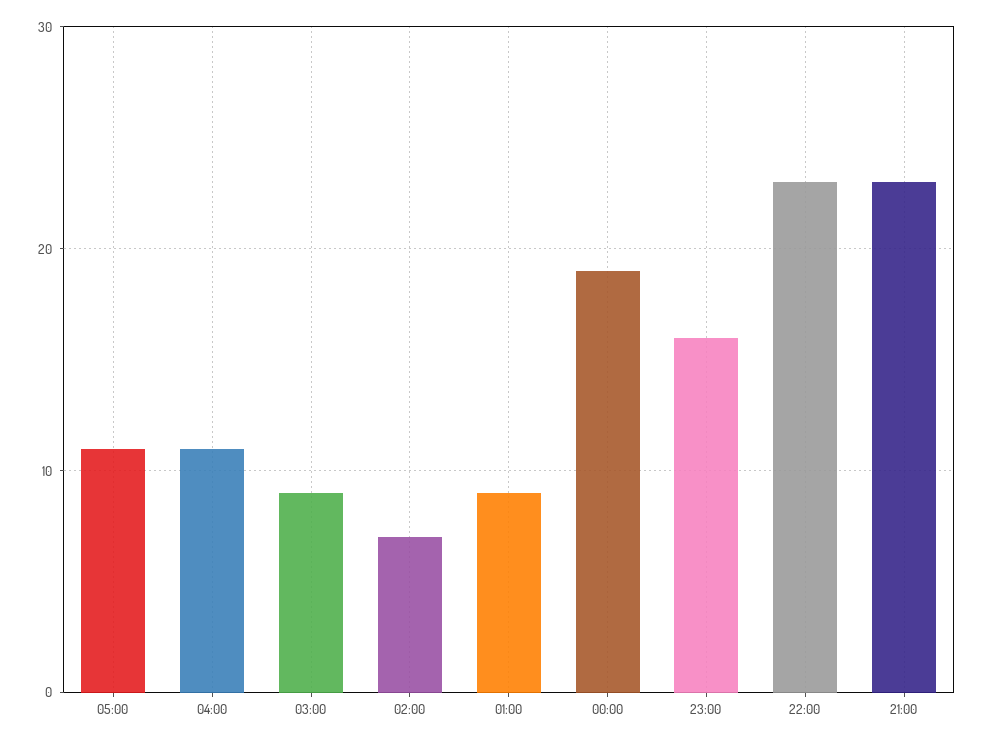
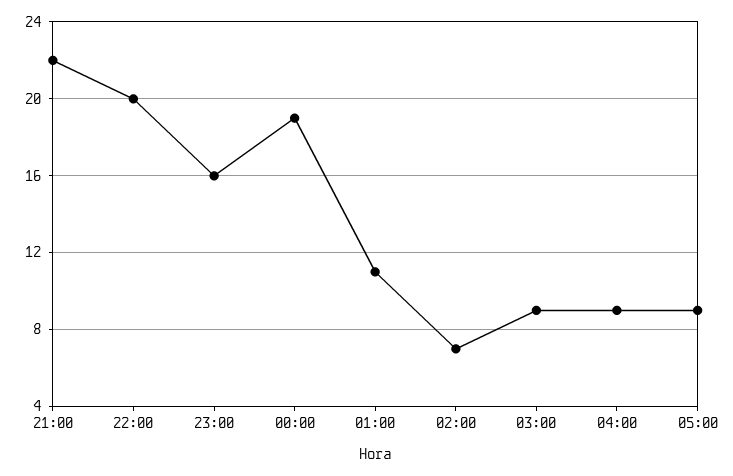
05:00: 11 -> 9
04:00: 11 -> 9
01:00: 9 -> 11
22:00: 23 -> 20
21:00: 23 -> 22

